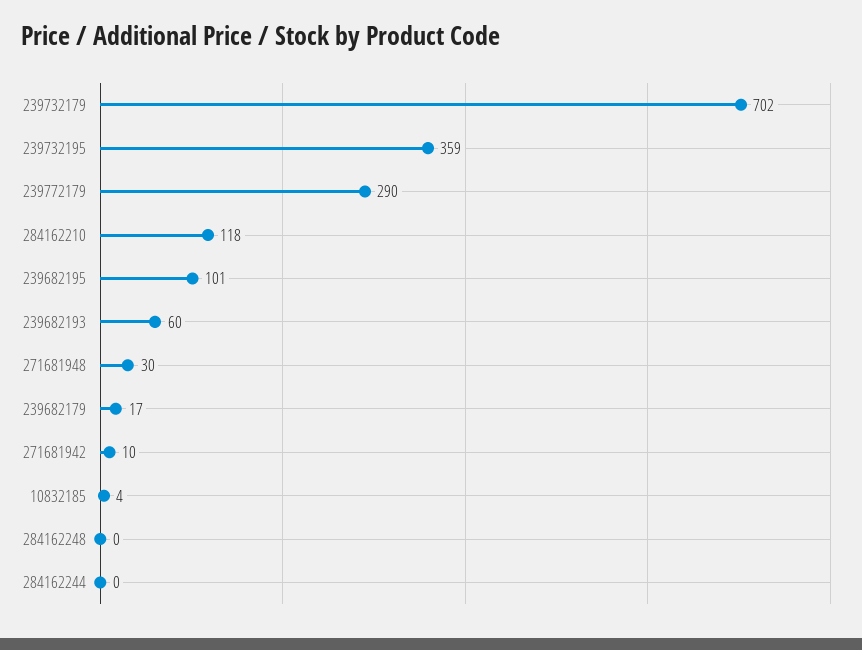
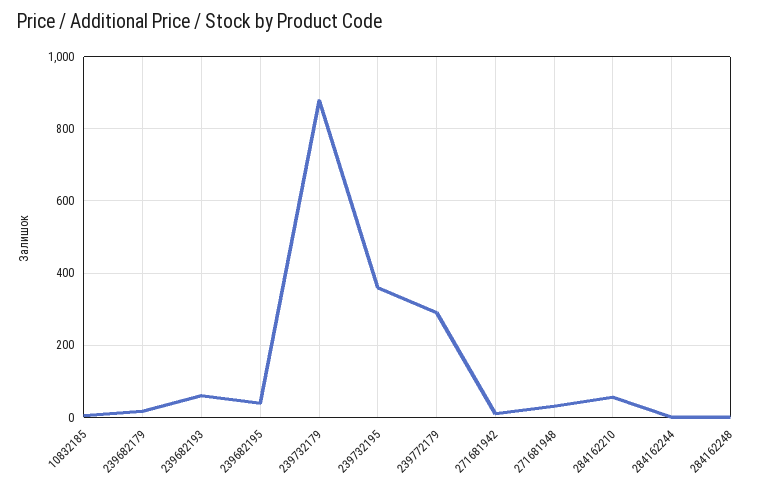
239732179: 702 -> 880
284162210: 118 -> 60
239682195: 101 -> 40

